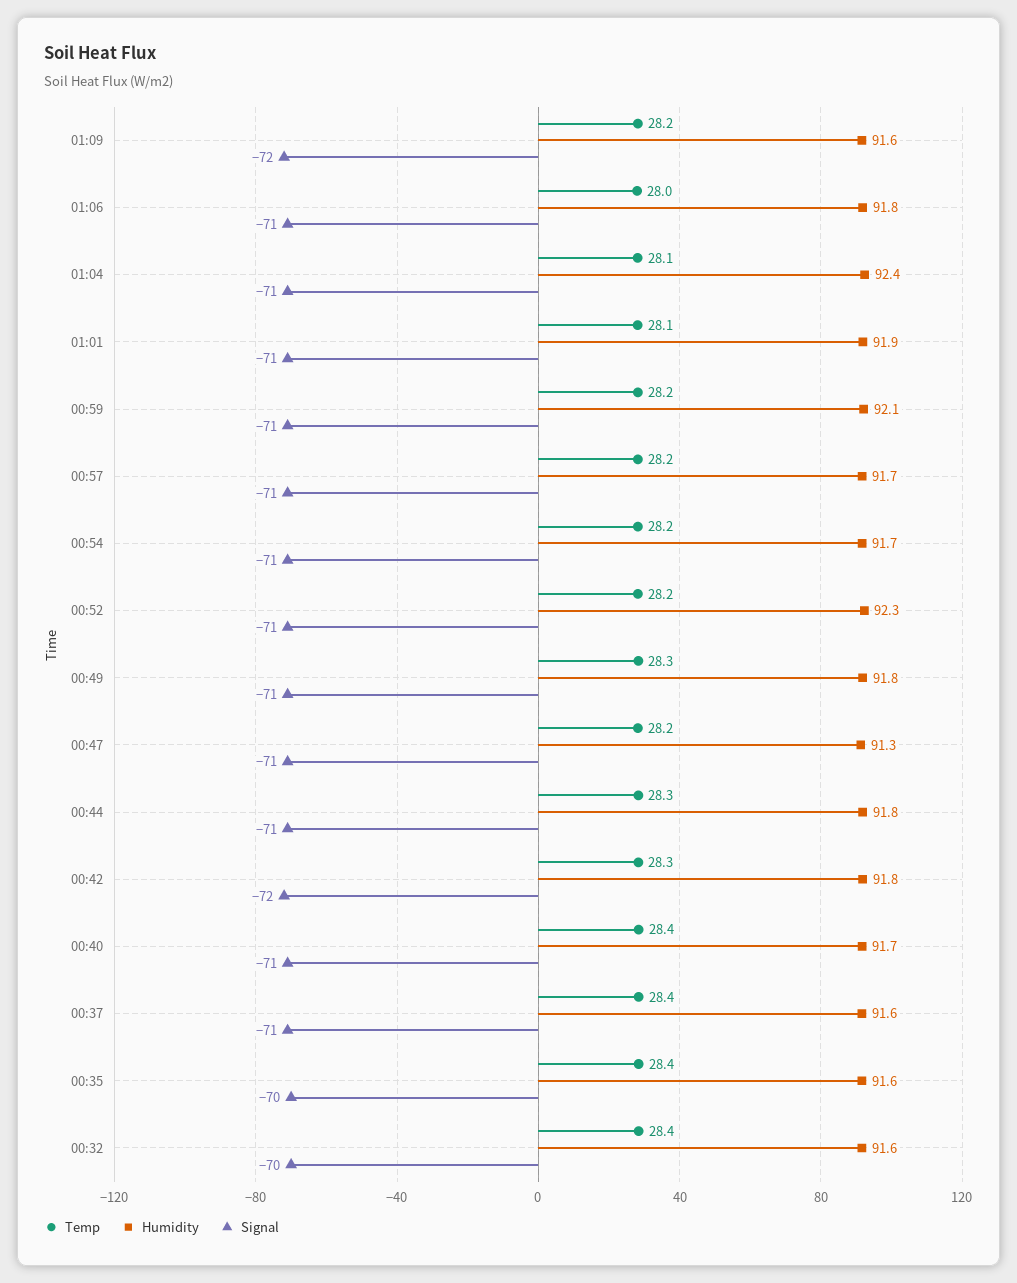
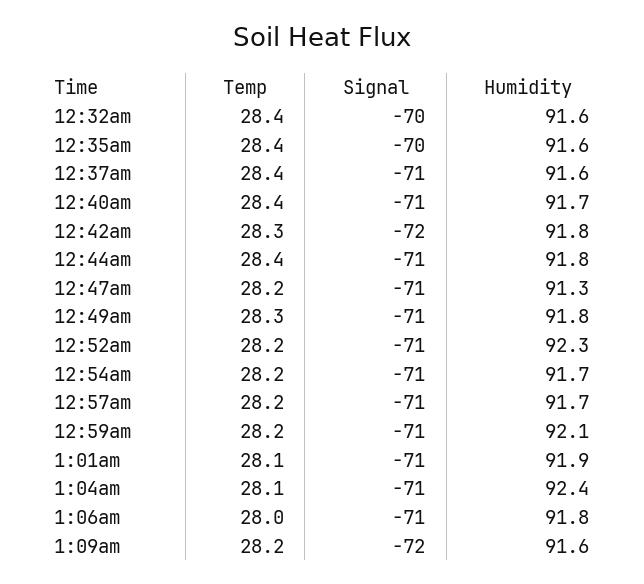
Temp, 00:44: 28.3 -> 28.4

